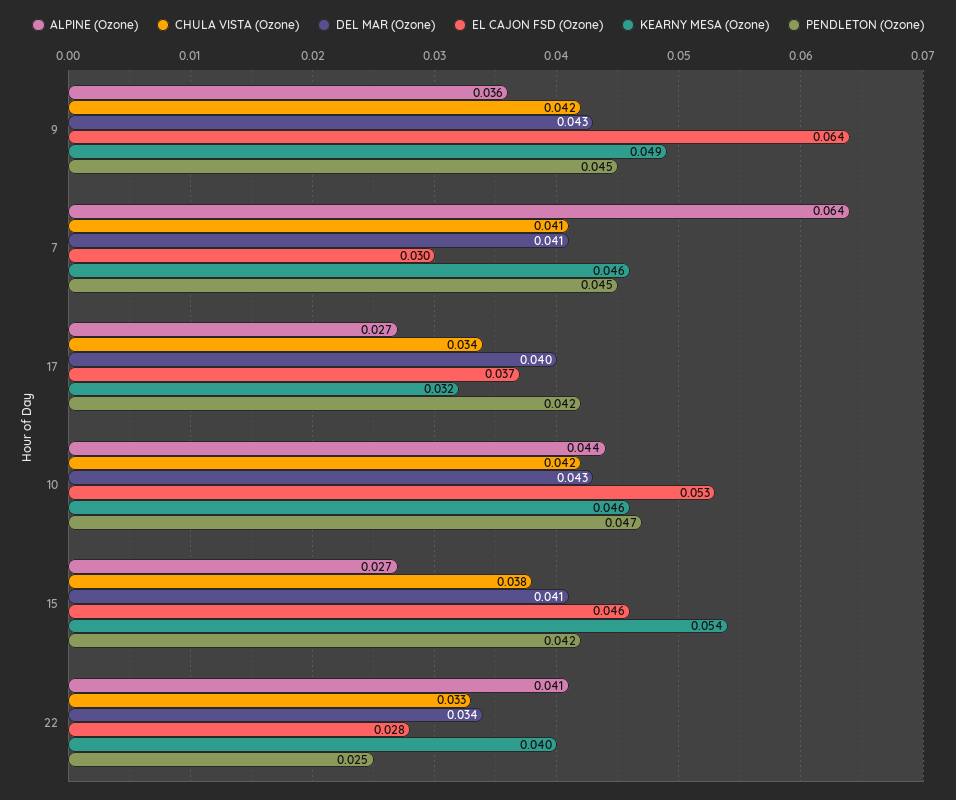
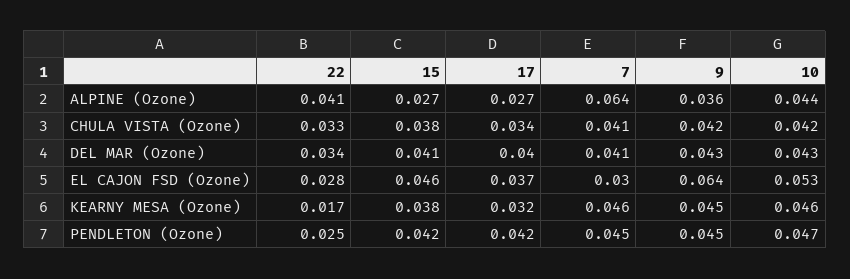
KEARNY MESA (Ozone), 9: 0.049 -> 0.045
KEARNY MESA (Ozone), 15: 0.054 -> 0.038
KEARNY MESA (Ozone), 22: 0.04 -> 0.017

